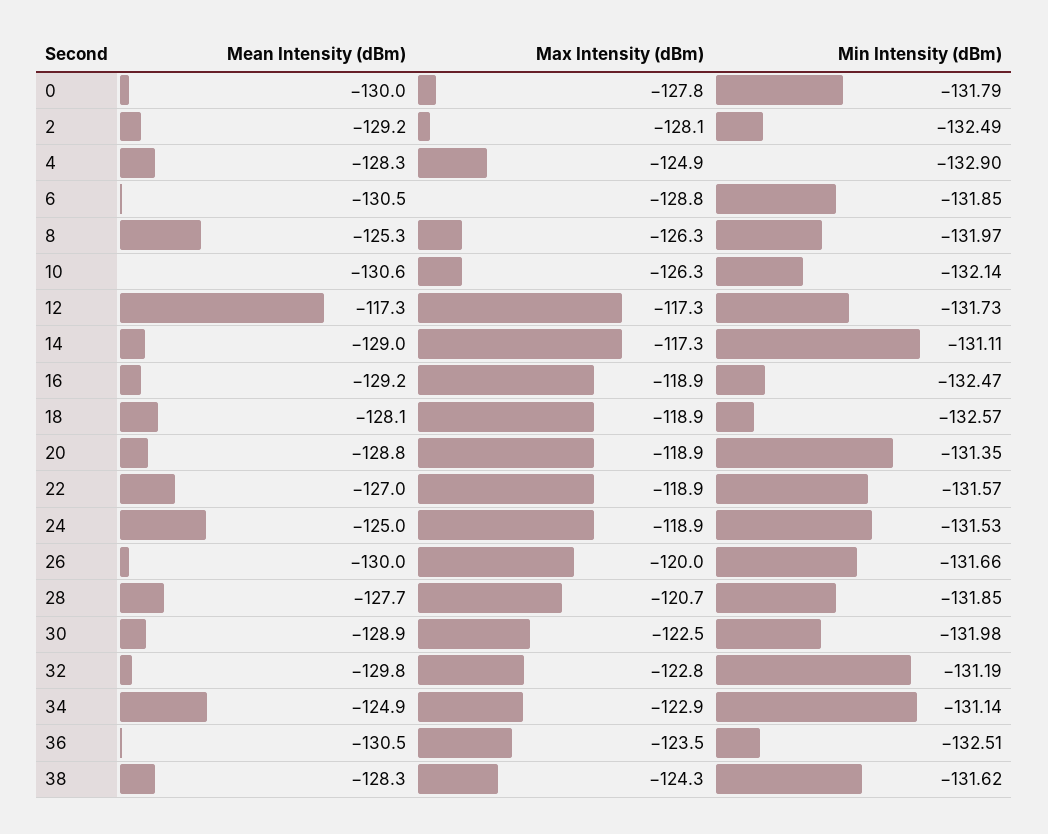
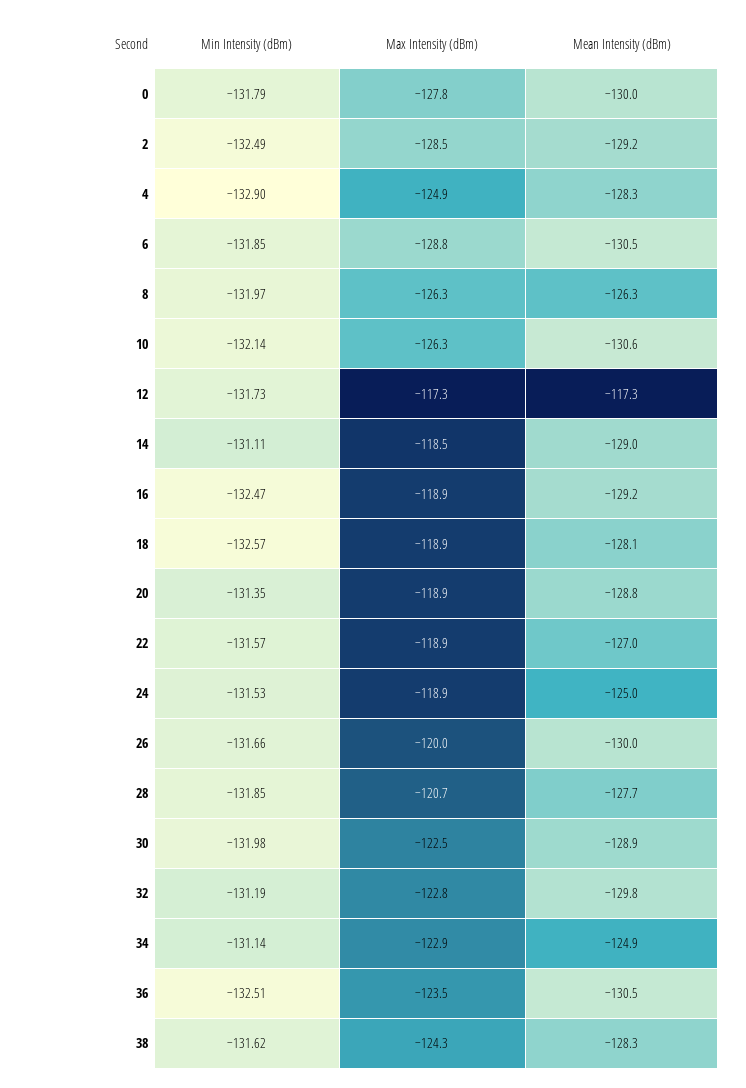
Max Intensity (dBm), 2: -128.1 -> -128.5
Mean Intensity (dBm), 8: -125.3 -> -126.3
Max Intensity (dBm), 14: -117.3 -> -118.5

